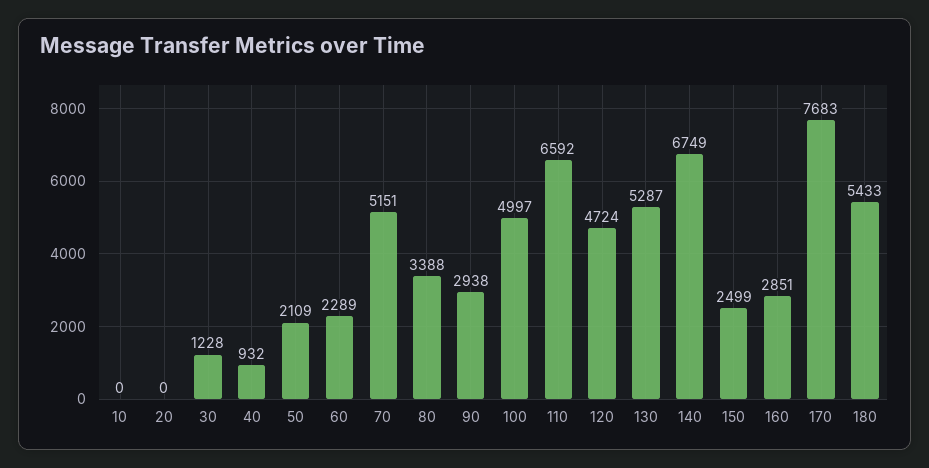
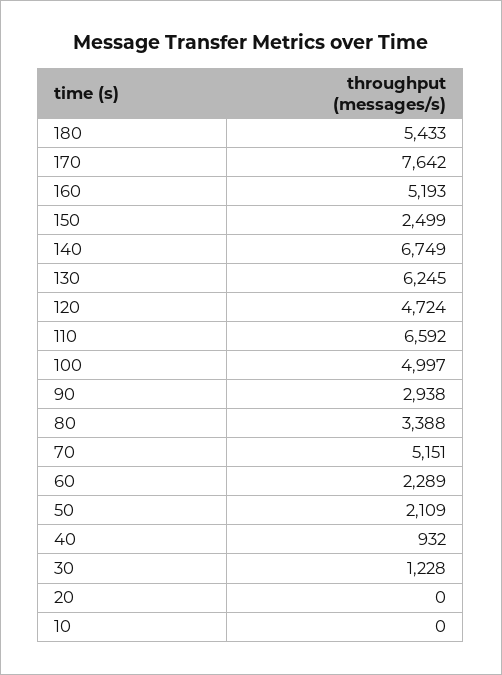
130: 5287 -> 6245
160: 2851 -> 5193
170: 7683 -> 7642

